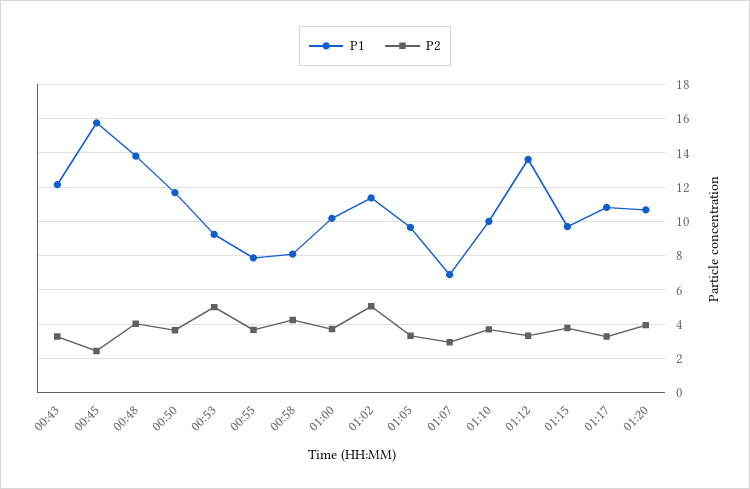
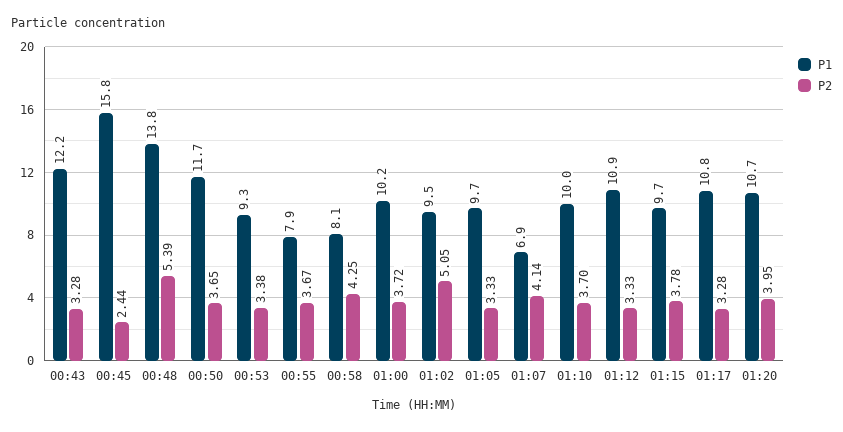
P2, 00:48: 4 -> 5.39
P2, 00:53: 5 -> 3.38
P1, 01:02: 11.5 -> 9.5
P2, 01:07: 3 -> 4.14
P1, 01:12: 13.5 -> 10.9

